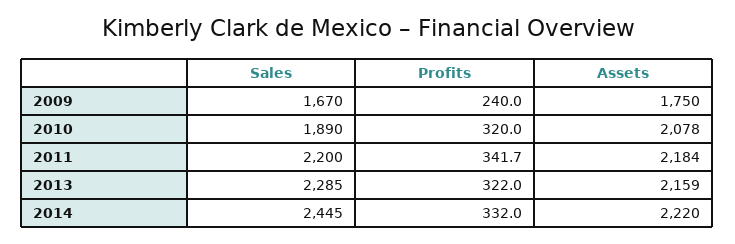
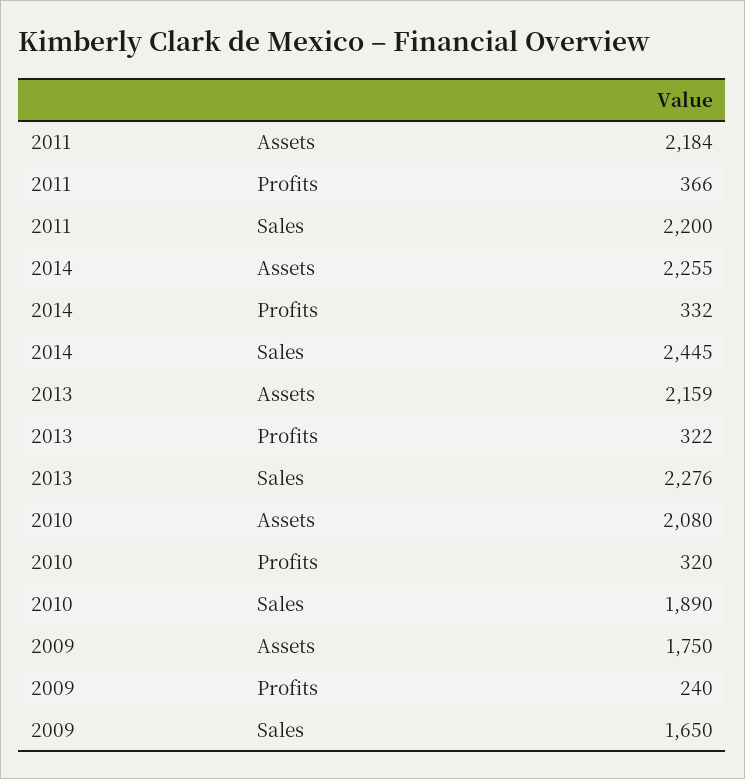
Sales, 2009: 1670 -> 1650
Assets, 2010: 2078 -> 2080
Profits, 2011: 341.7 -> 366
Sales, 2013: 2285 -> 2276
Assets, 2014: 2220 -> 2255

